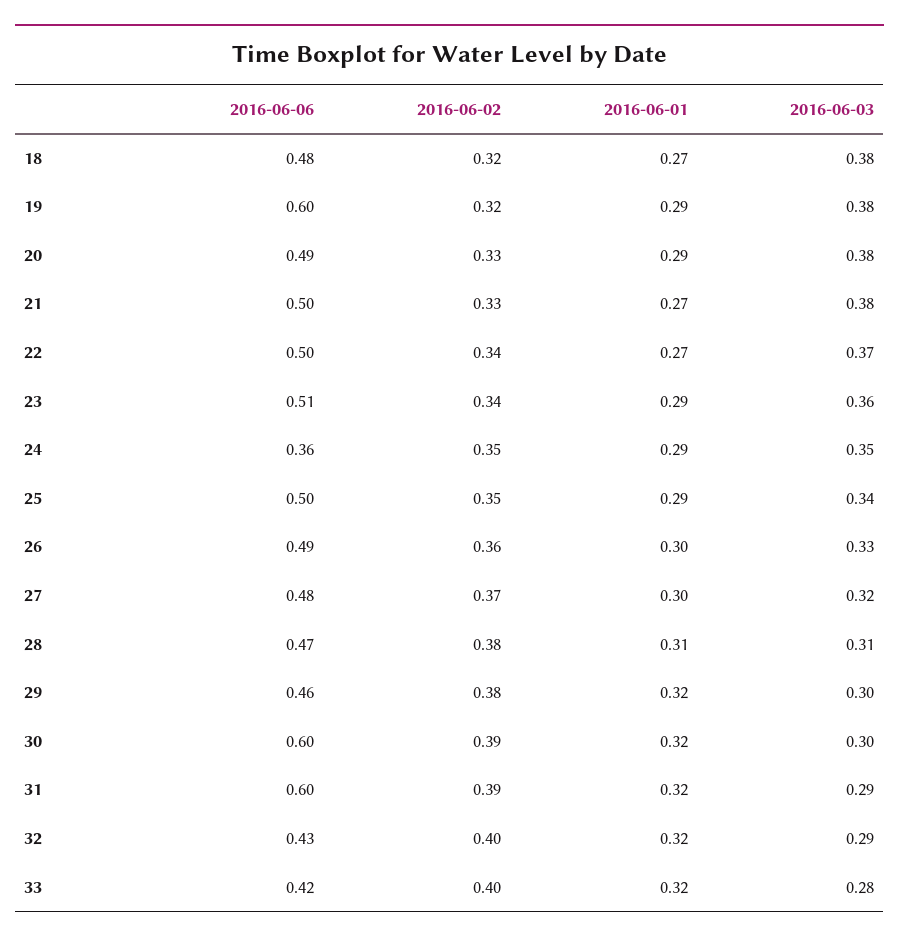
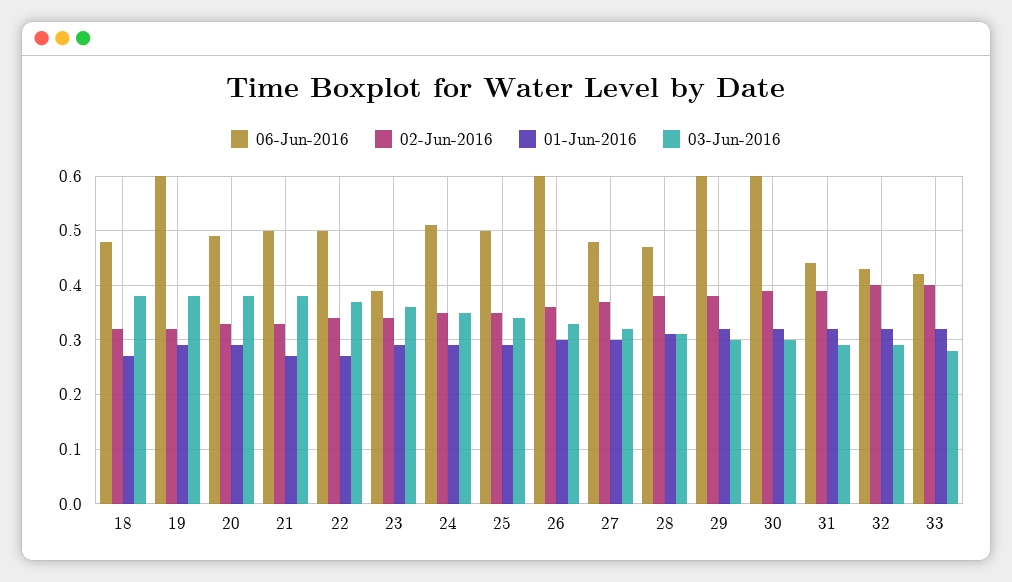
2016-06-06, 23: 0.51 -> 0.4
2016-06-06, 24: 0.36 -> 0.5
2016-06-06, 26: 0.49 -> 0.6
2016-06-06, 29: 0.46 -> 0.6
2016-06-06, 31: 0.6 -> 0.45

